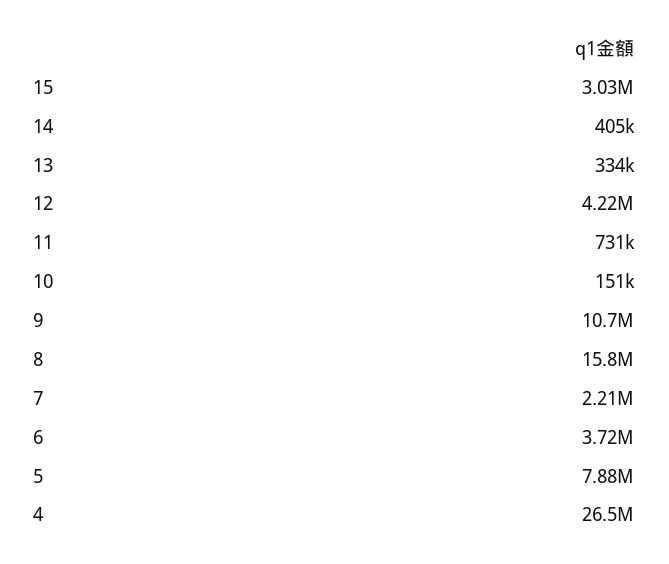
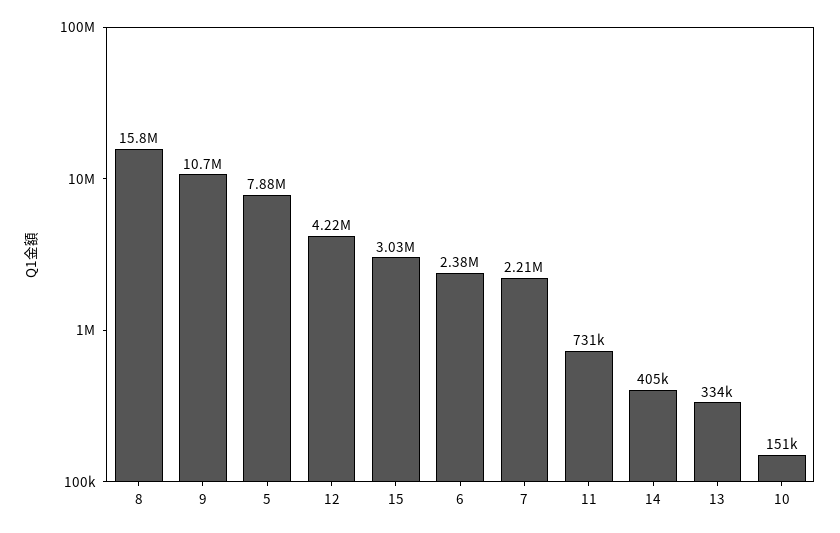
6: 3720000 -> 2380000
4: 26500000 -> none

